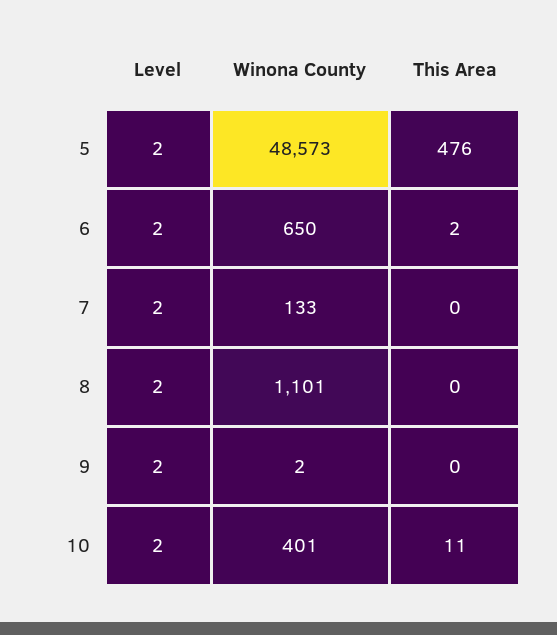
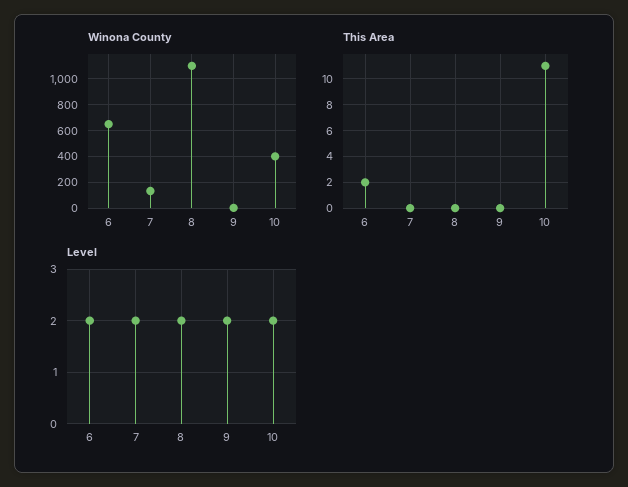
Level, 5: 2 -> none
Winona County, 5: 48573 -> none
This Area, 5: 476 -> none

